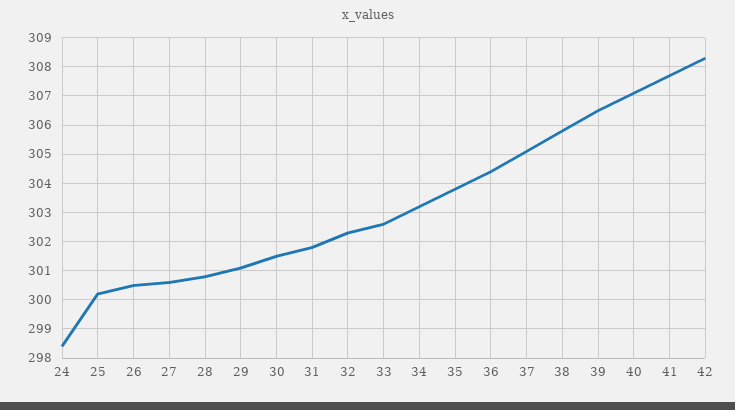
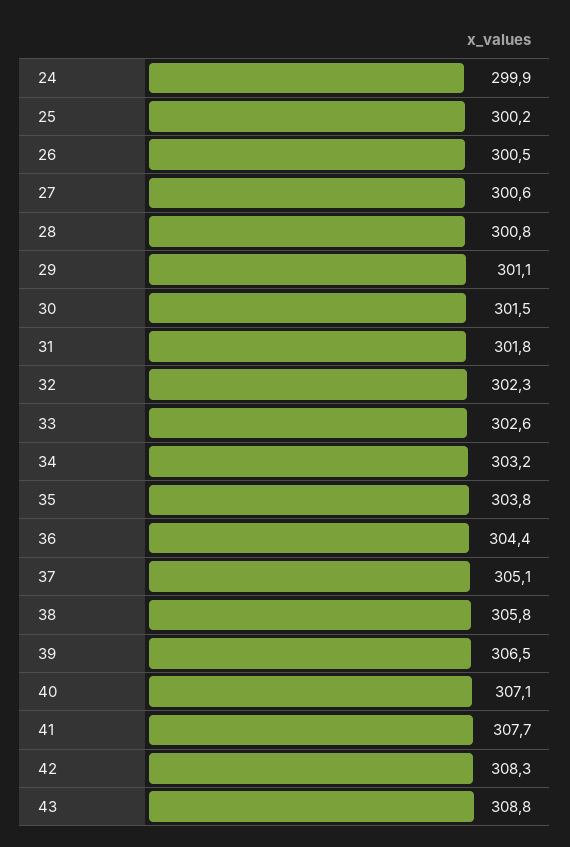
24: 298.5 -> 299.9
43: none -> 308.8

